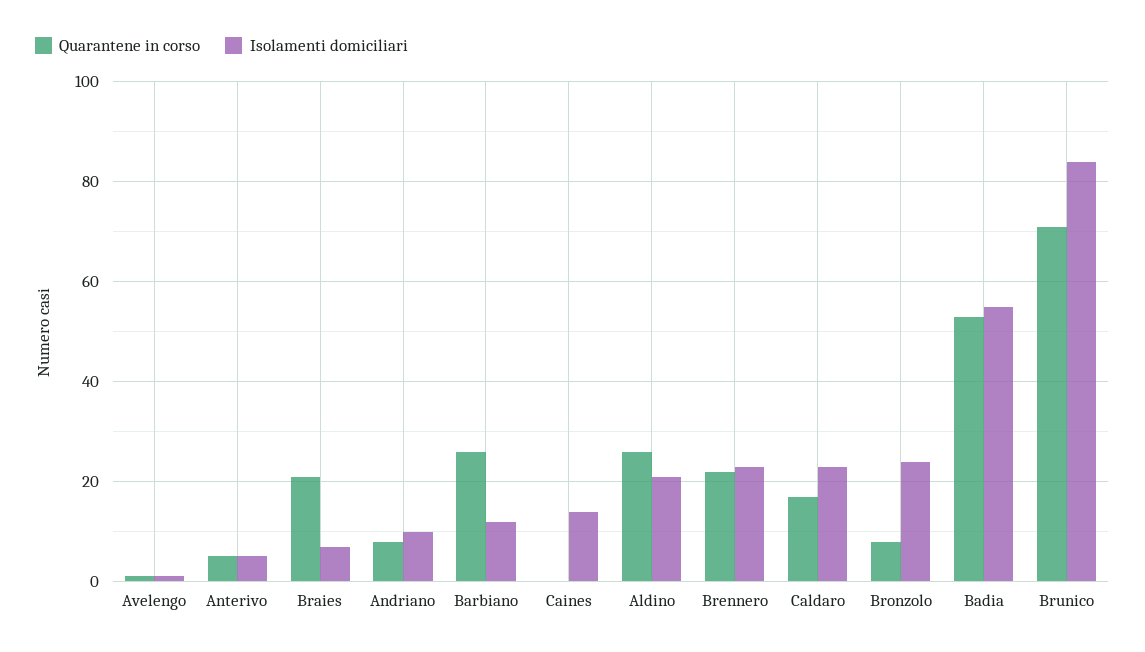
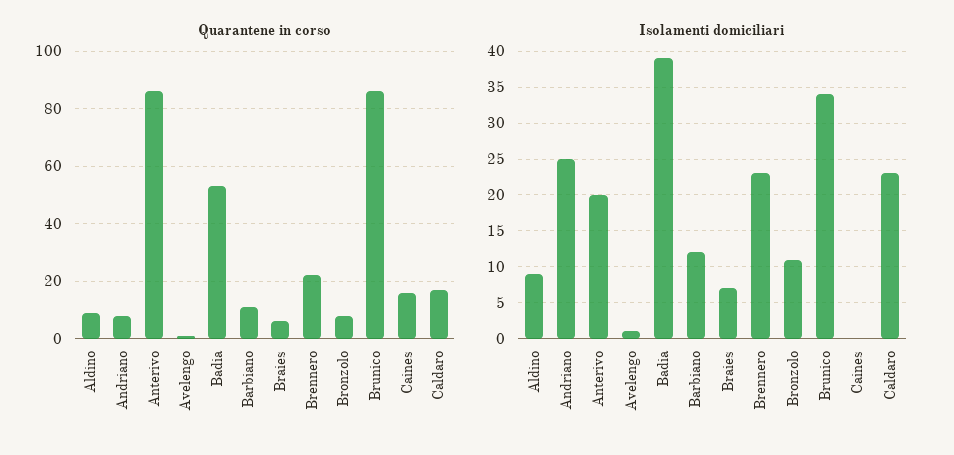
Quarantene in corso, Anterivo: 5 -> 85
Isolamenti domiciliari, Anterivo: 5 -> 20
Quarantene in corso, Braies: 20 -> 5
Isolamenti domiciliari, Andriano: 10 -> 25
Quarantene in corso, Barbiano: 25 -> 10
Quarantene in corso, Caines: 0 -> 15
Isolamenti domiciliari, Caines: 15 -> 0
Quarantene in corso, Aldino: 25 -> 10
Isolamenti domiciliari, Aldino: 20 -> 9
Isolamenti domiciliari, Bronzolo: 25 -> 11
Isolamenti domiciliari, Badia: 55 -> 39
Quarantene in corso, Brunico: 70 -> 85
Isolamenti domiciliari, Brunico: 85 -> 34

